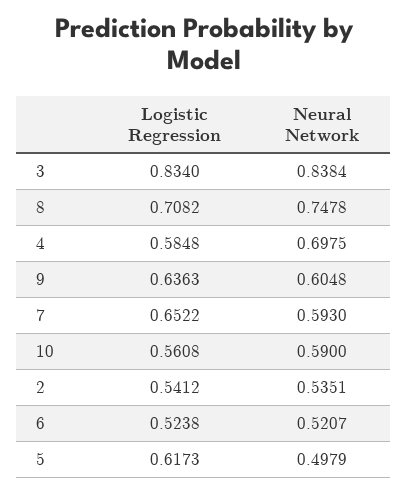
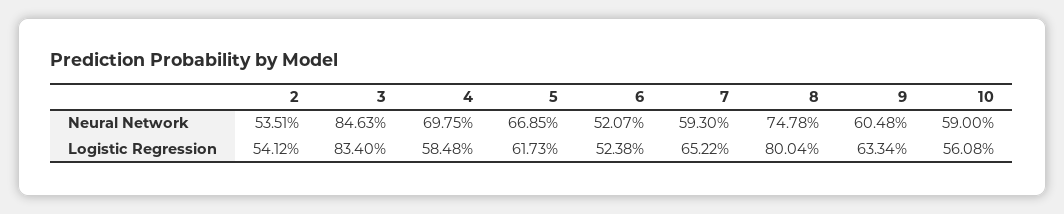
Neural Network, 3: 0.8384 -> 0.8463
Logistic Regression, 8: 0.7082 -> 0.8004
Logistic Regression, 9: 0.6363 -> 0.6334
Neural Network, 5: 0.4979 -> 0.6685

